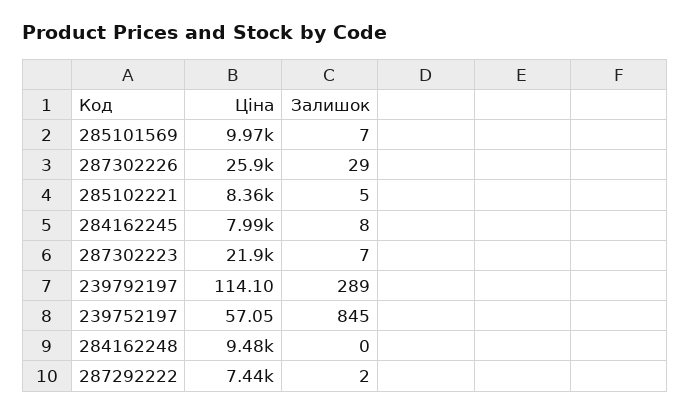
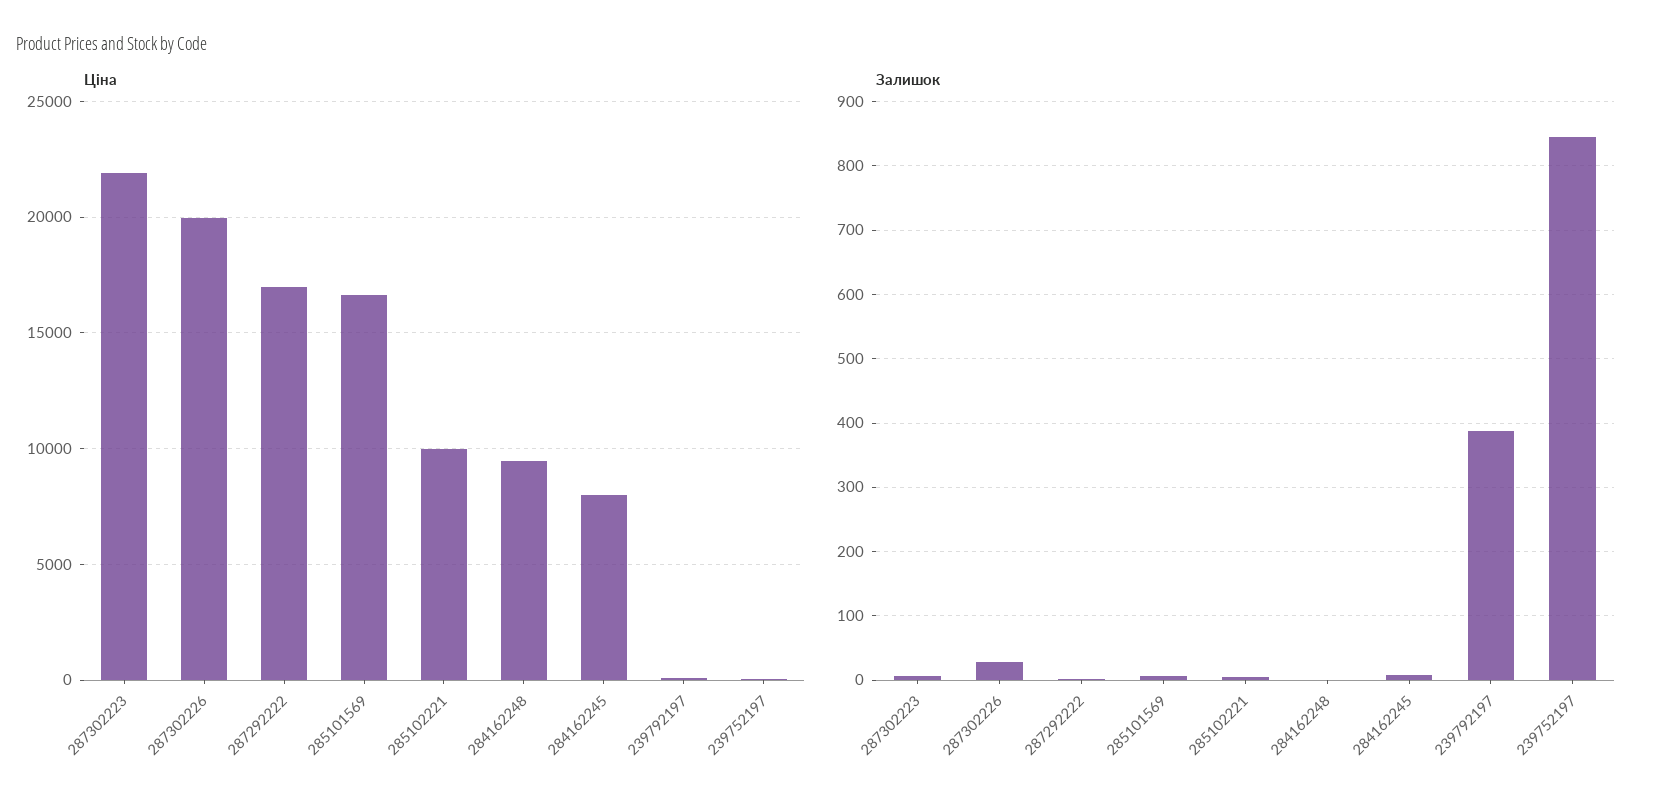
Ціна, 285101569: 9970 -> 16500
Ціна, 287302226: 25900 -> 20000
Ціна, 285102221: 8360 -> 10000
Залишок, 239792197: 289 -> 390
Ціна, 287292222: 7440 -> 17000

